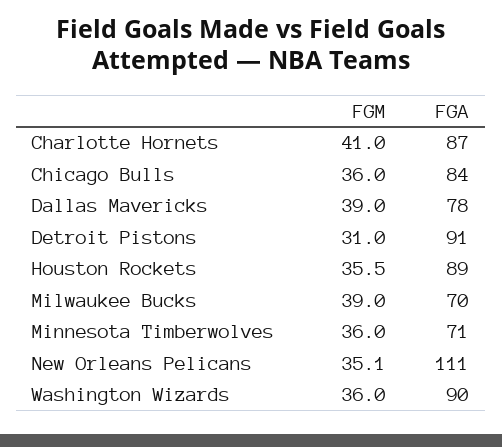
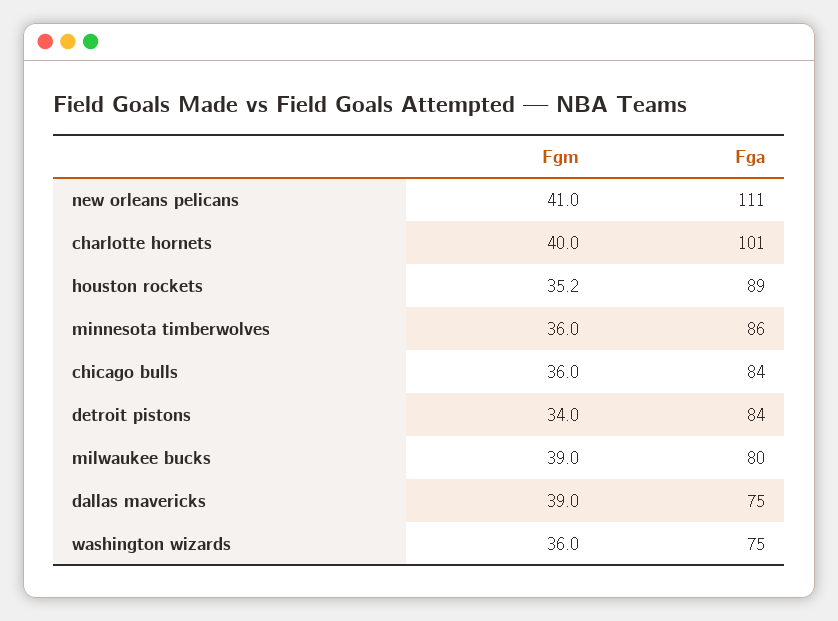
FGM, Charlotte Hornets: 41 -> 40
FGA, Charlotte Hornets: 87 -> 101
FGA, Dallas Mavericks: 78 -> 75
FGM, Detroit Pistons: 31 -> 34
FGA, Detroit Pistons: 91 -> 84
FGM, Houston Rockets: 35.5 -> 35.2
FGA, Milwaukee Bucks: 70 -> 80
FGA, Minnesota Timberwolves: 71 -> 86
FGM, New Orleans Pelicans: 35.1 -> 41
FGA, Washington Wizards: 90 -> 75

